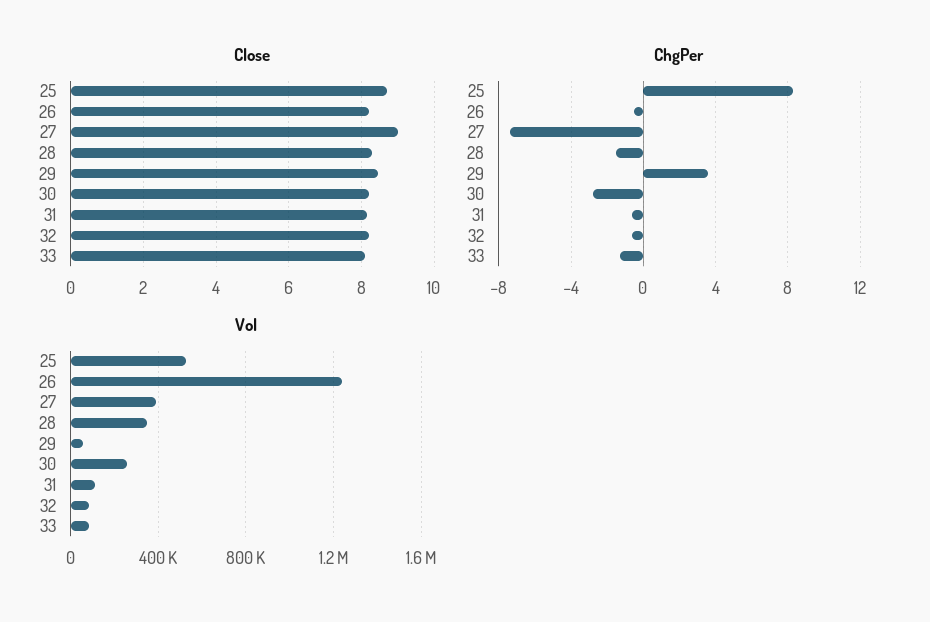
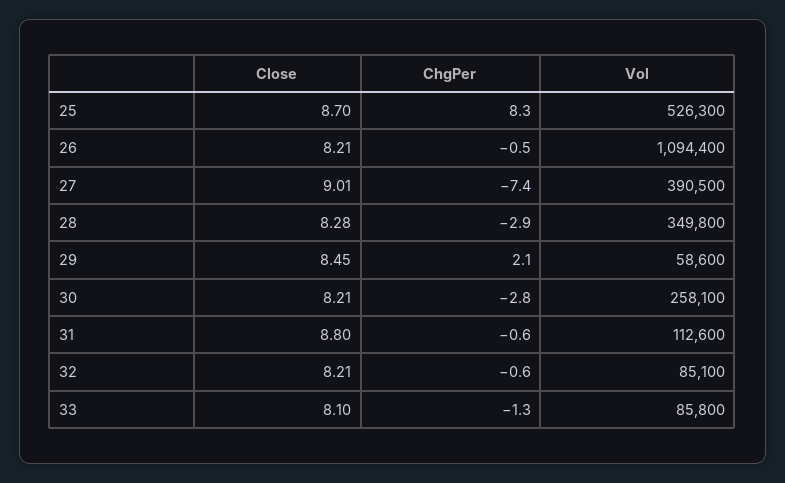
Close, 31: 8.2 -> 8.8
ChgPer, 28: -1.5 -> -2.9
ChgPer, 29: 3.5 -> 2.1
Vol, 26: 1250000 -> 1094400

